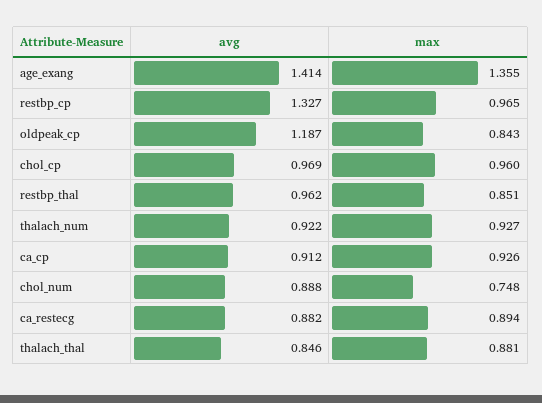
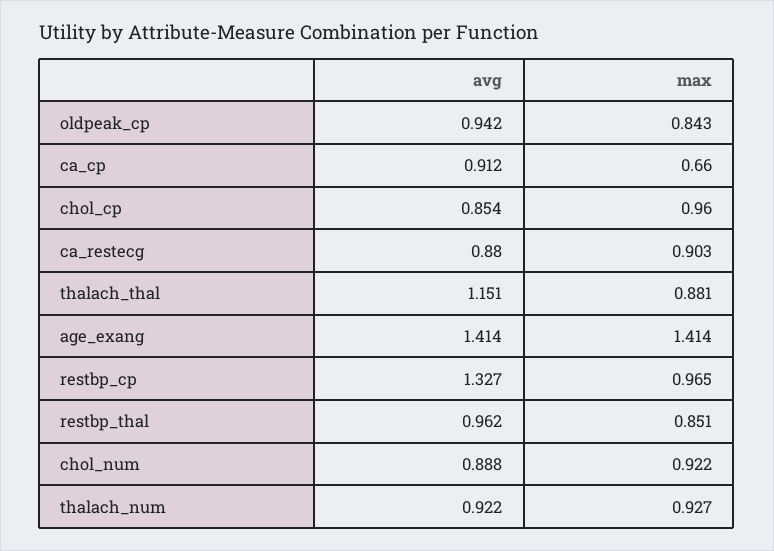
max, age_exang: 1.355 -> 1.414
avg, oldpeak_cp: 1.187 -> 0.942
avg, chol_cp: 0.969 -> 0.854
max, ca_cp: 0.926 -> 0.66
max, chol_num: 0.748 -> 0.922
avg, ca_restecg: 0.882 -> 0.88
max, ca_restecg: 0.894 -> 0.903
avg, thalach_thal: 0.846 -> 1.151

